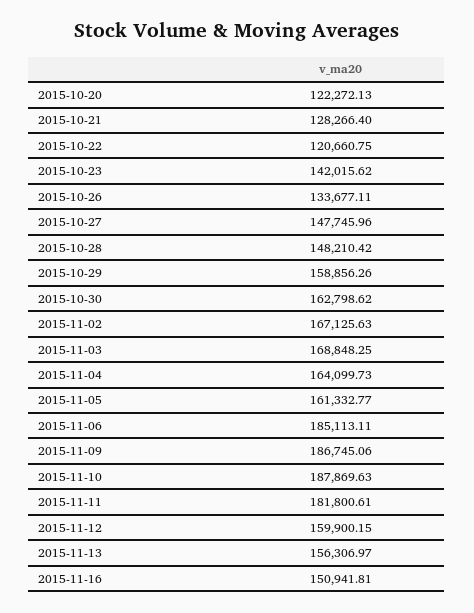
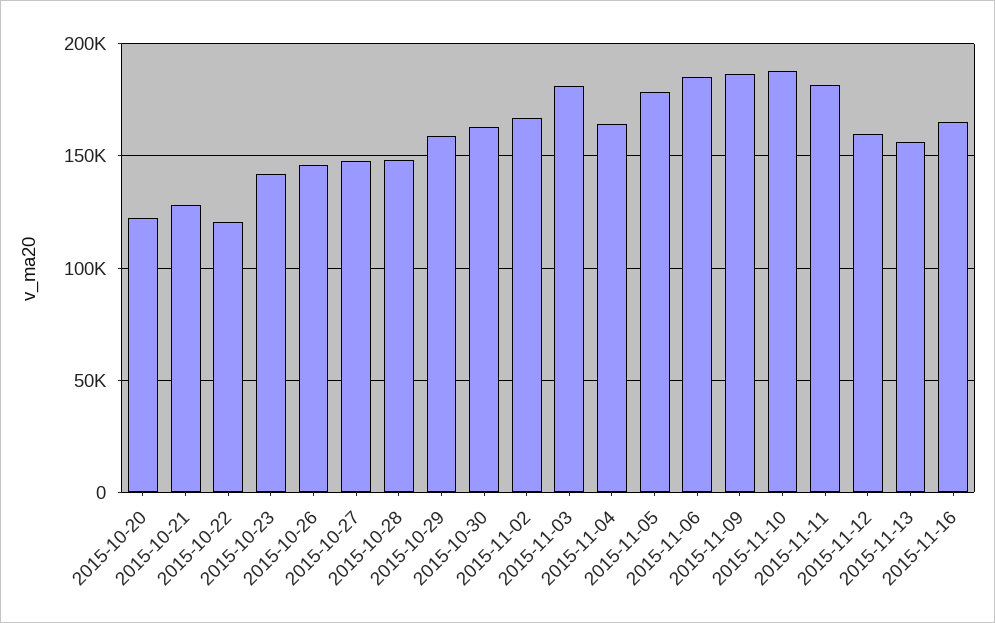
2015-10-26: 133677.11 -> 145000
2015-11-03: 168848.25 -> 180000
2015-11-05: 161332.77 -> 180000
2015-11-16: 150941.81 -> 165000

